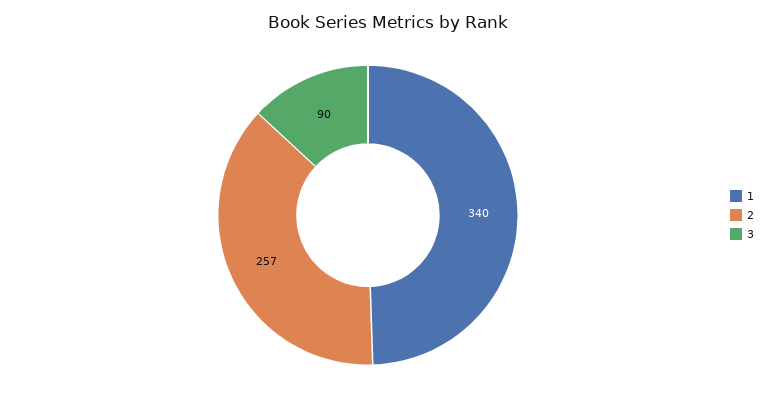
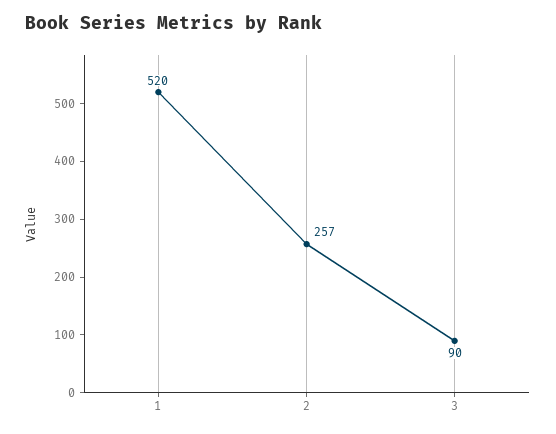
1: 340 -> 520

